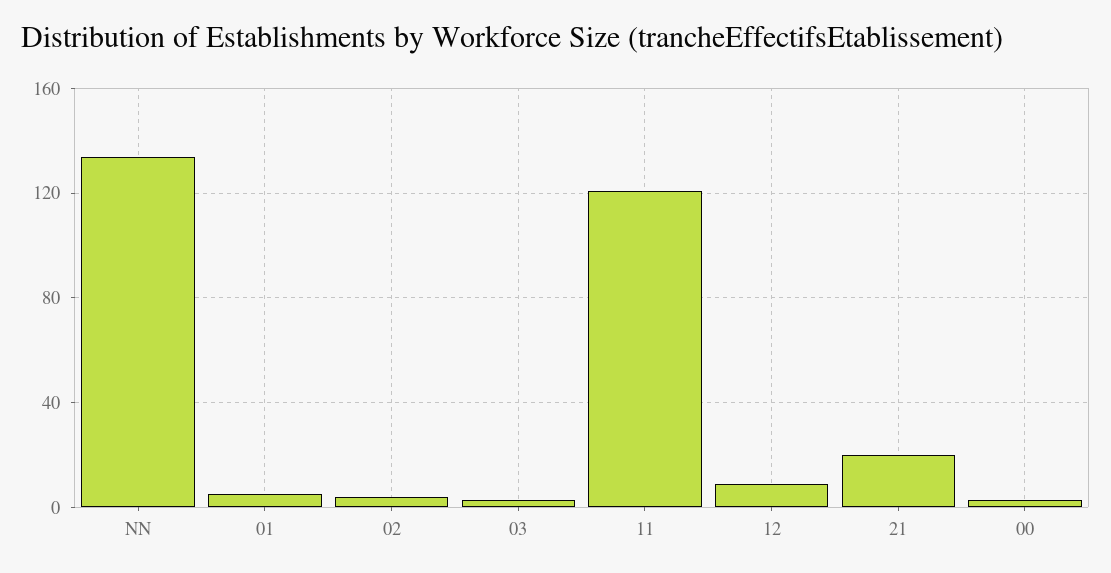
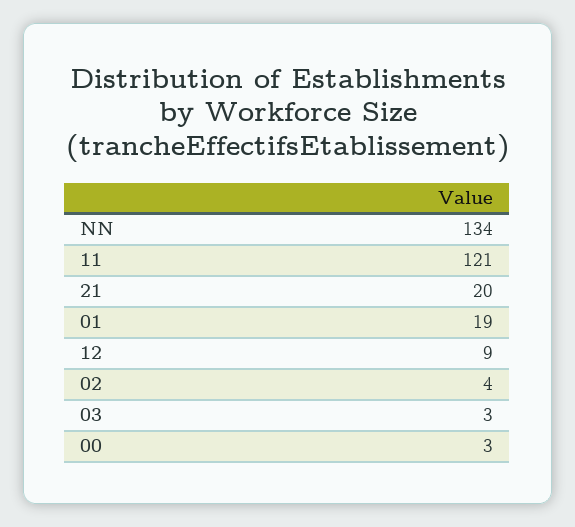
01: 5 -> 19

